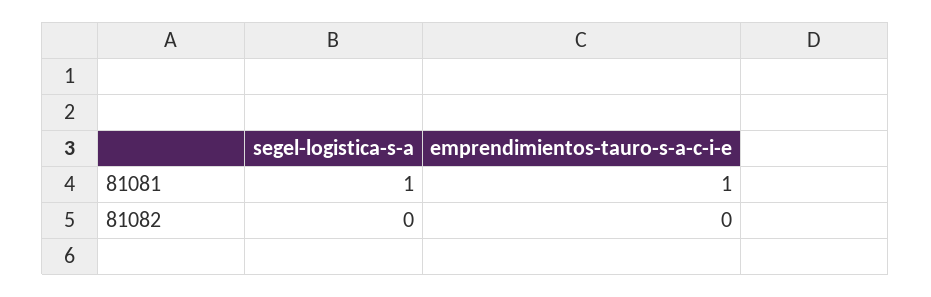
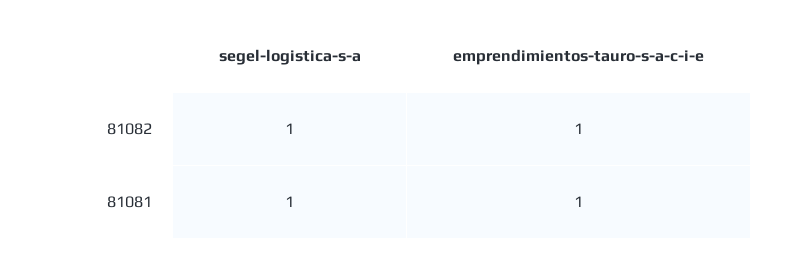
segel-logistica-s-a, 81082: 0 -> 1
emprendimientos-tauro-s-a-c-i-e, 81082: 0 -> 1

